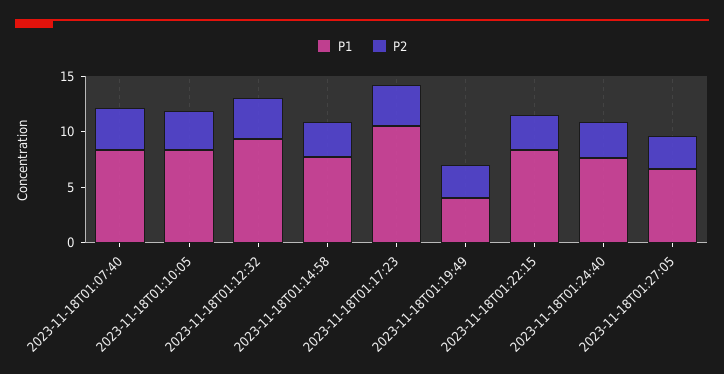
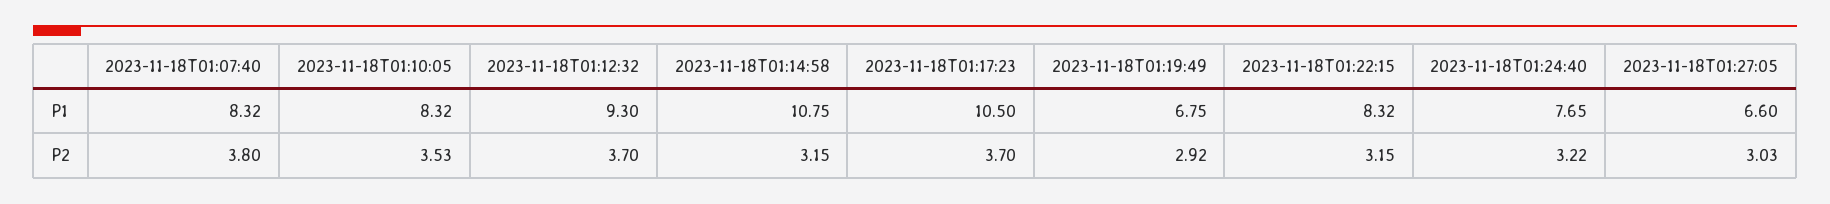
P1, 2023-11-18T01:14:58: 8 -> 10.75
P1, 2023-11-18T01:19:49: 4 -> 6.75

